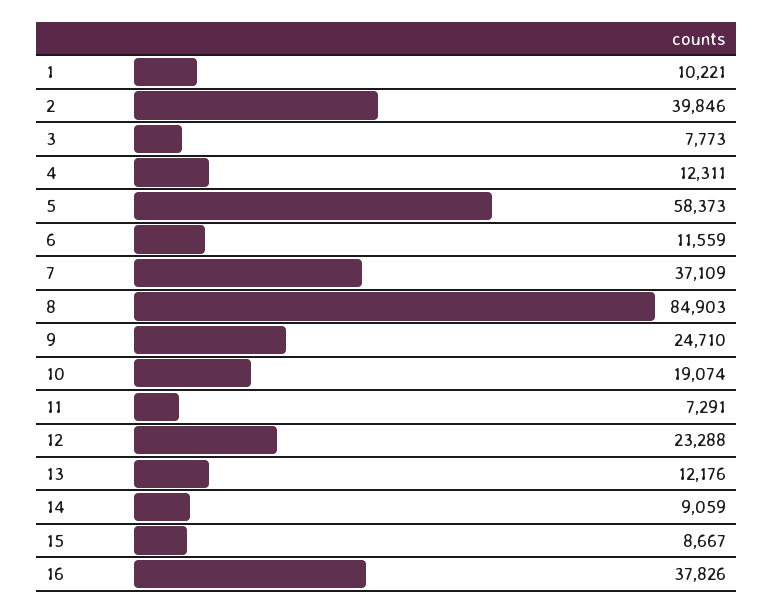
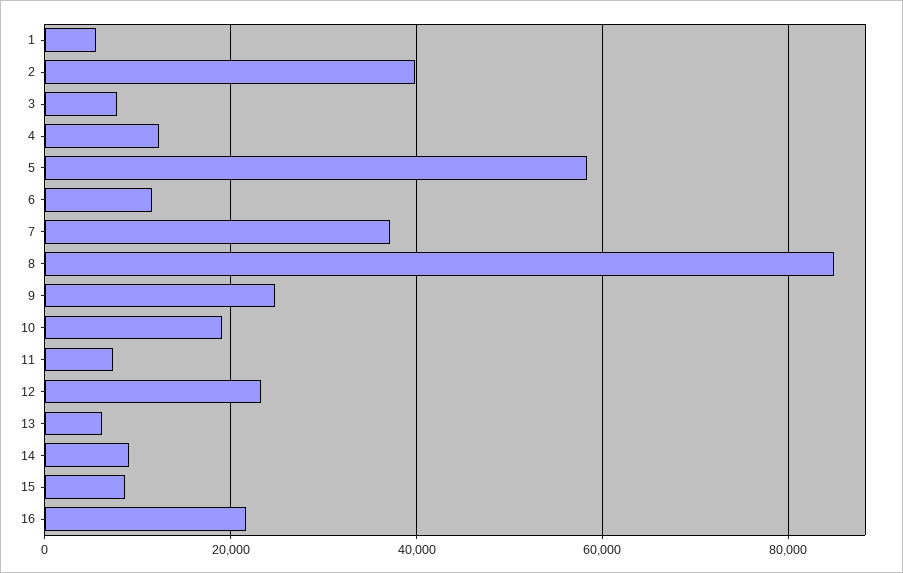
1: 10221 -> 6000
13: 12176 -> 6000
16: 37826 -> 22000

